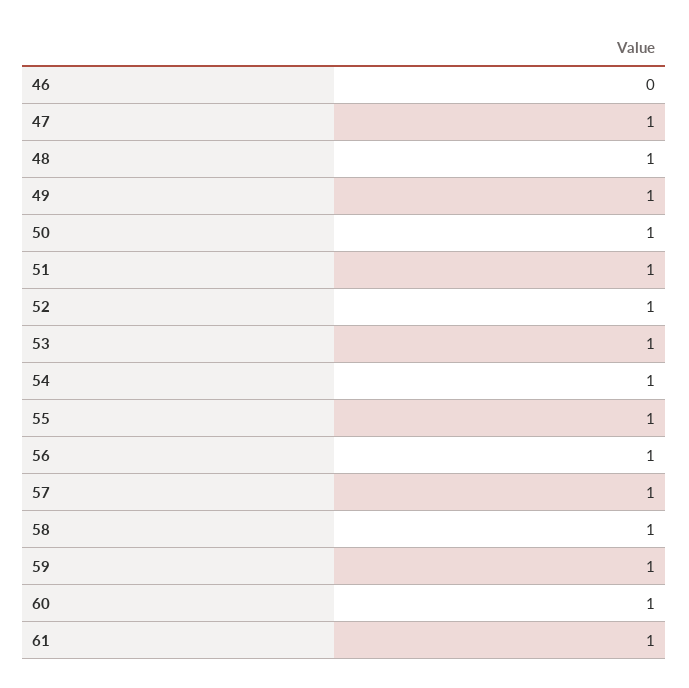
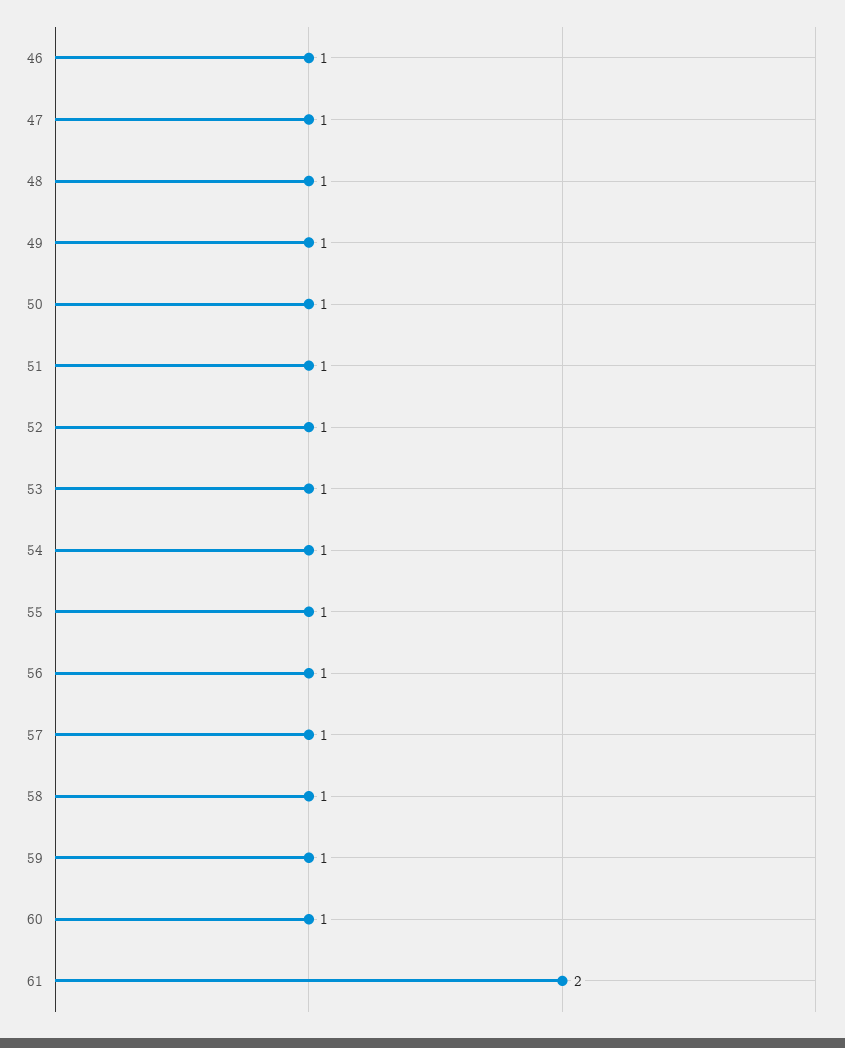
46: 0 -> 1
61: 1 -> 2

